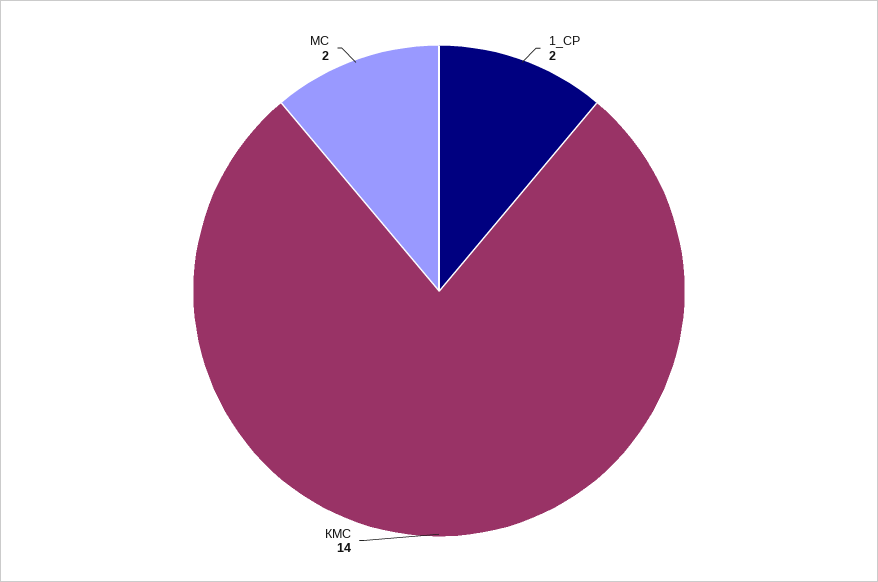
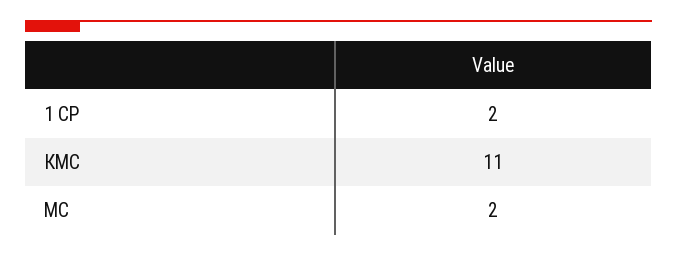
КМС: 14 -> 11

